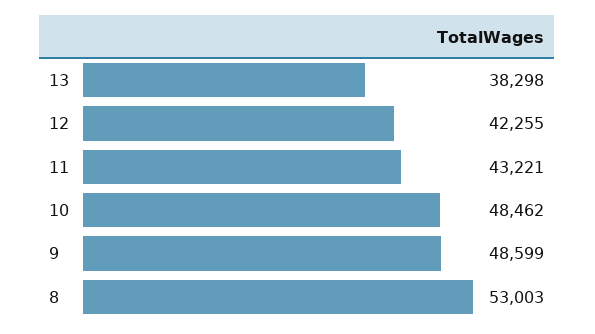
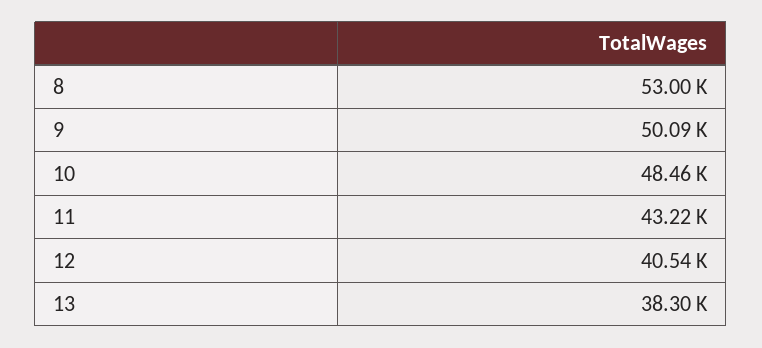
12: 42255 -> 40540
9: 48599 -> 50090

